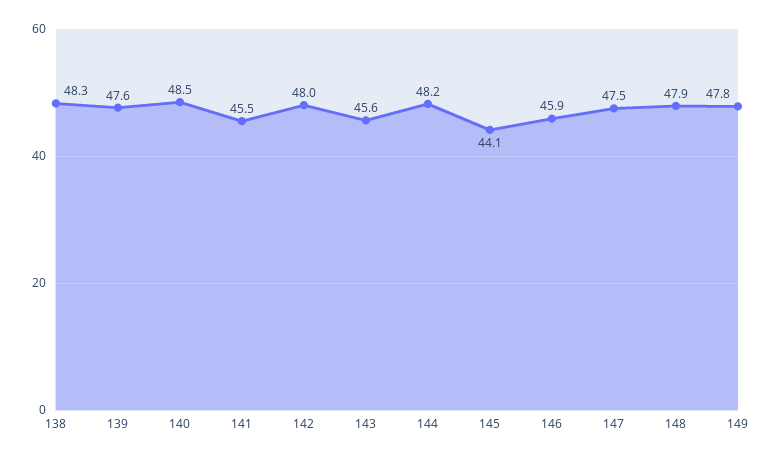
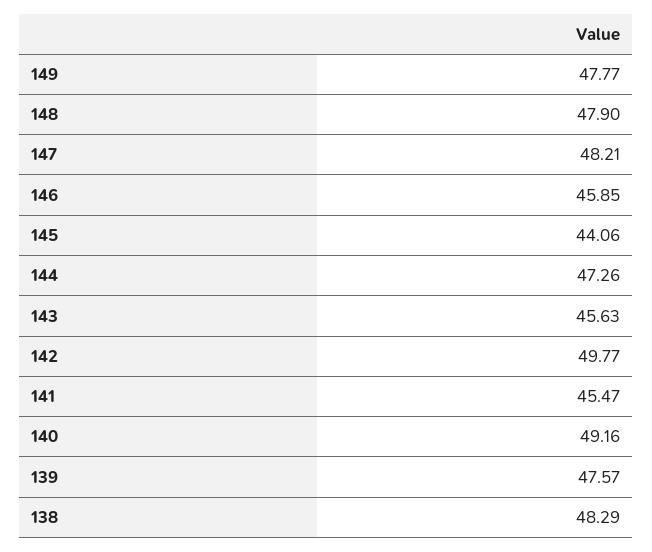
140: 48.5 -> 49.16
142: 48 -> 49.77
144: 48.2 -> 47.26
147: 47.5 -> 48.21

